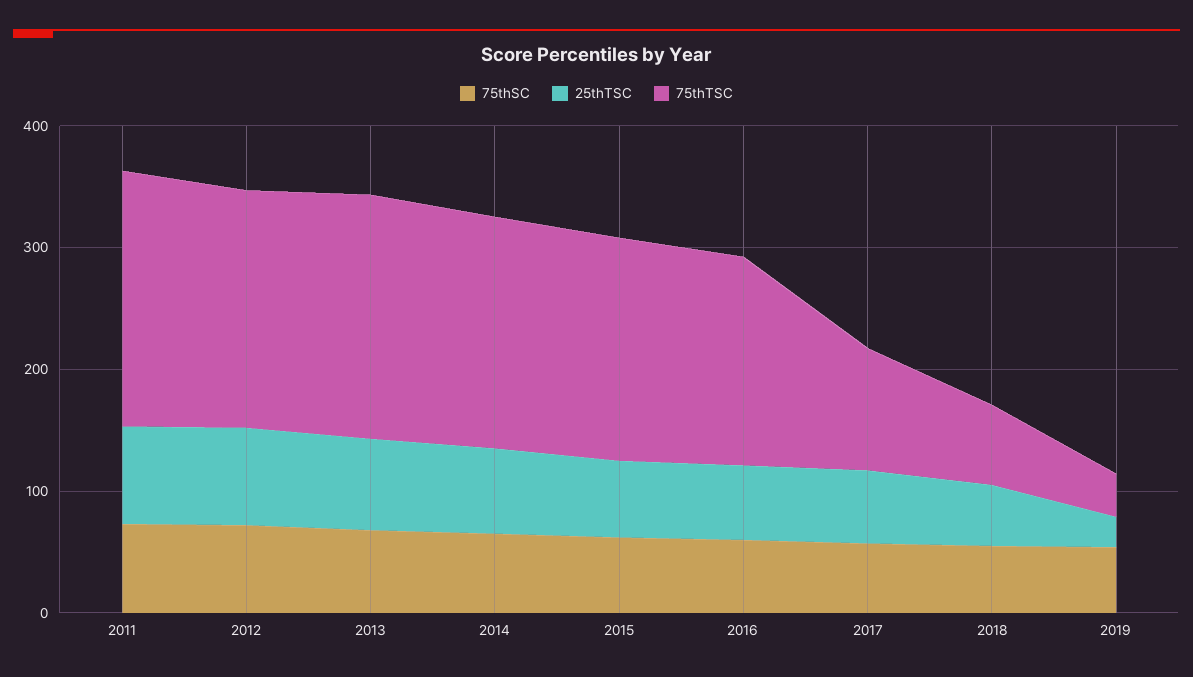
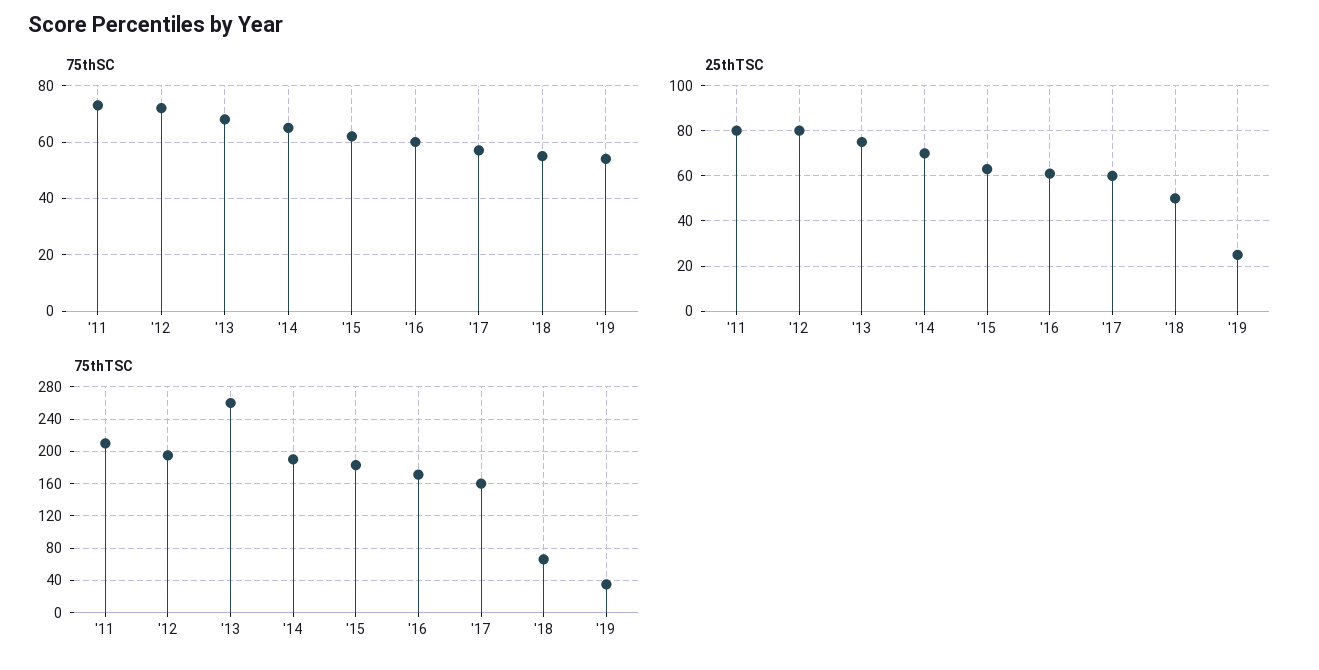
75thTSC, 2013: 200 -> 260
75thTSC, 2017: 100 -> 160

